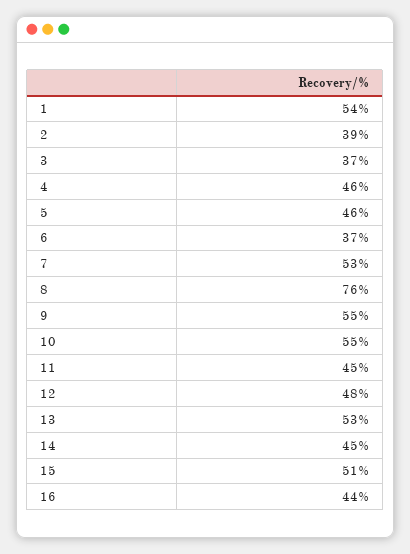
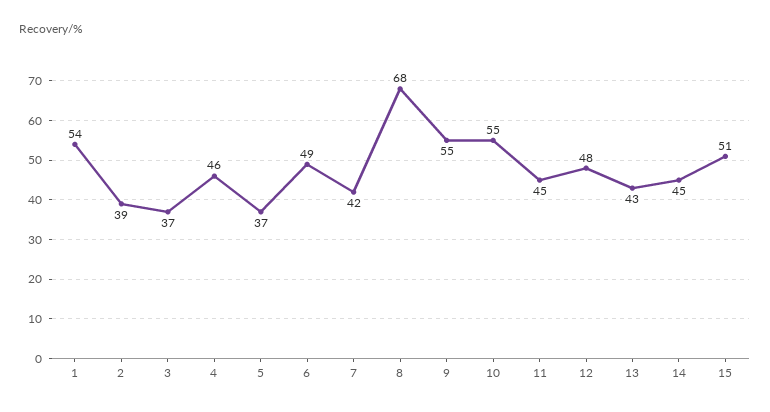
5: 46 -> 37
6: 37 -> 49
7: 53 -> 42
8: 76 -> 68
13: 53 -> 43
16: 44 -> none

